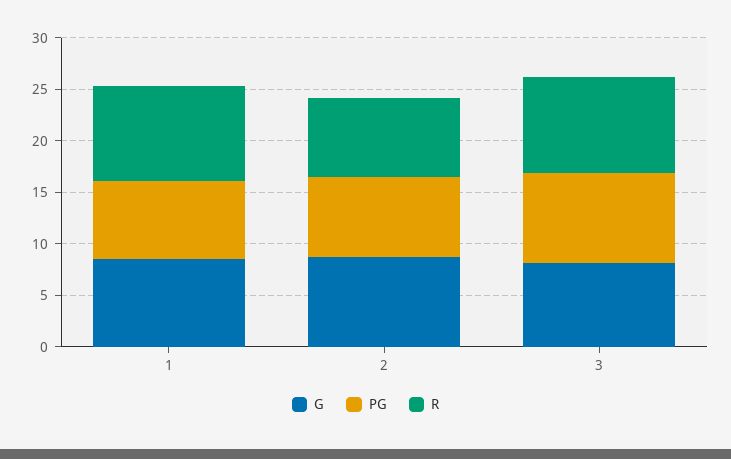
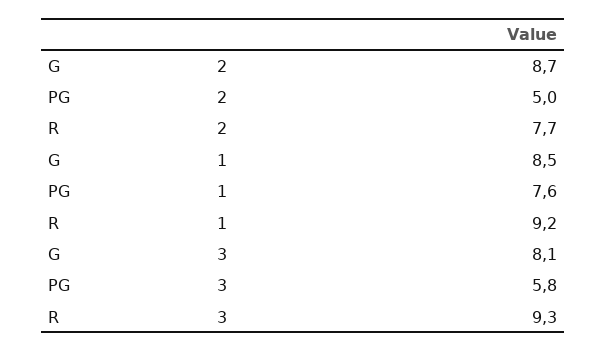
PG, 2: 8 -> 5
PG, 3: 9 -> 5.8

